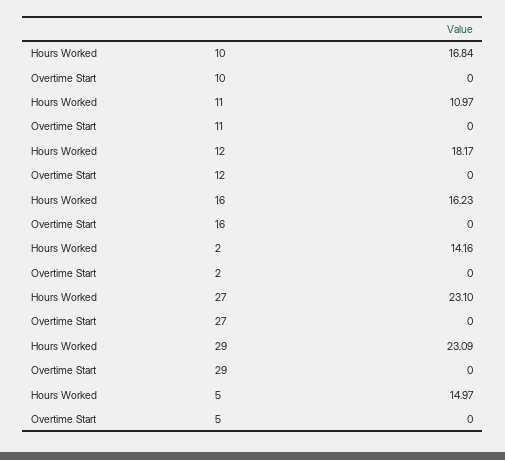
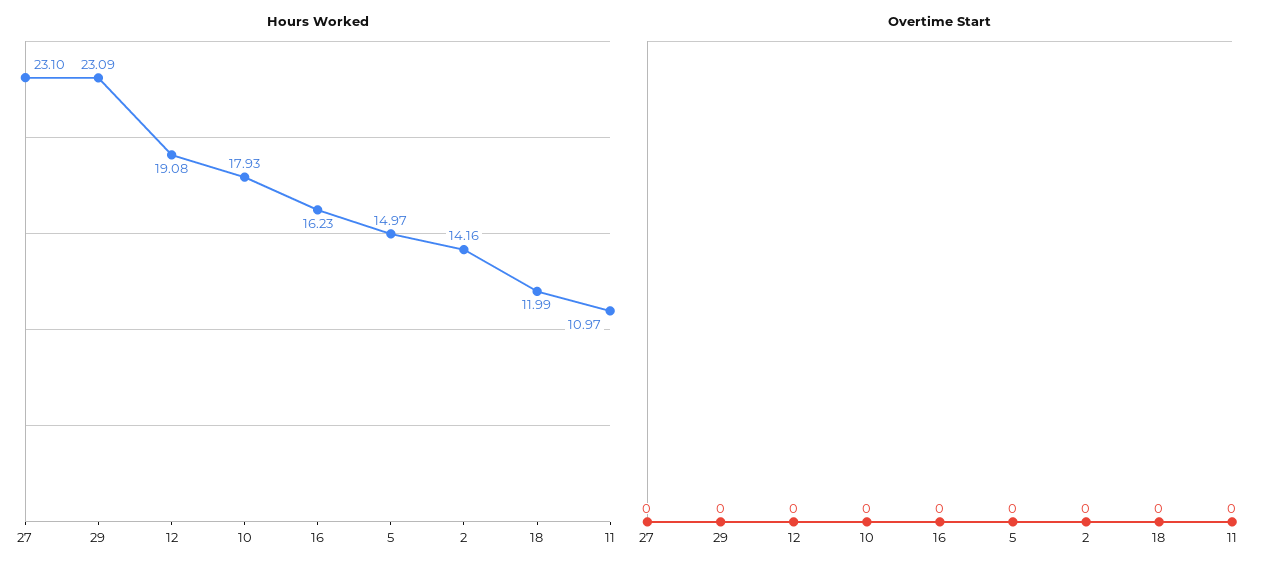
Hours Worked, 10: 16.84 -> 17.93
Hours Worked, 12: 18.17 -> 19.08
Hours Worked, 18: none -> 11.99
Overtime Start, 18: none -> 0

